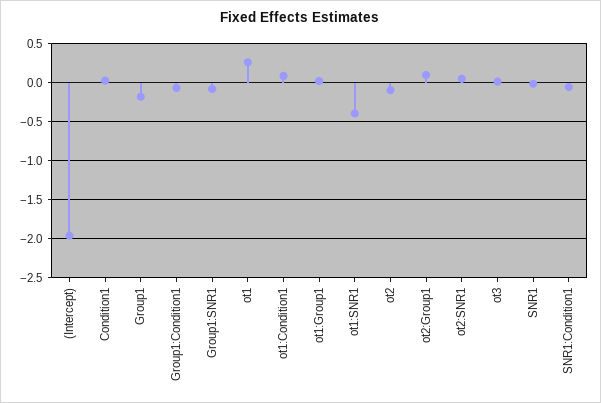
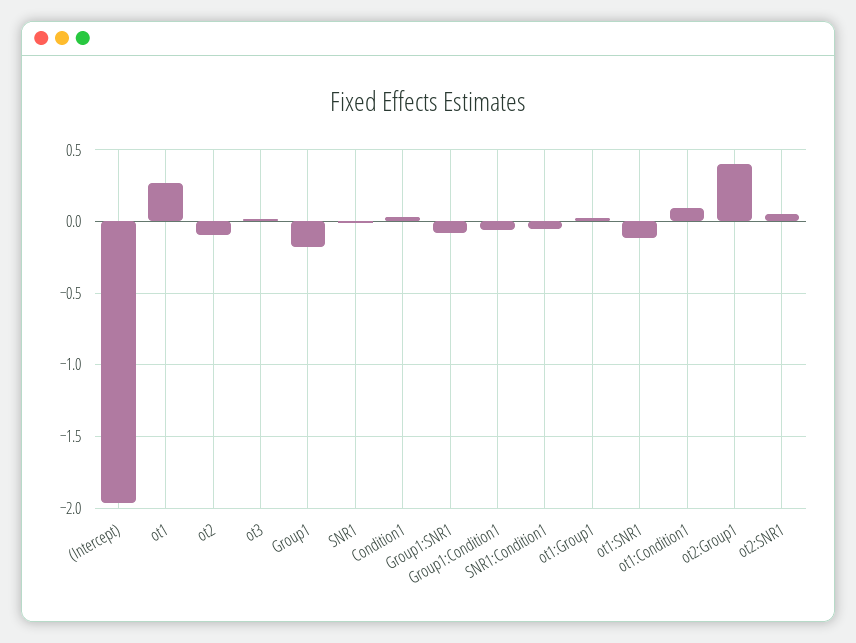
ot1:SNR1: -0.4 -> -0.1
ot2:Group1: 0.1 -> 0.4

